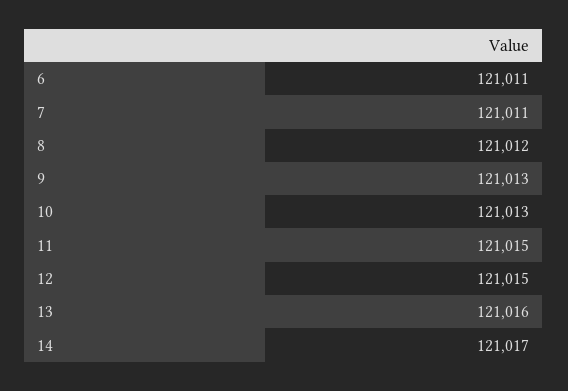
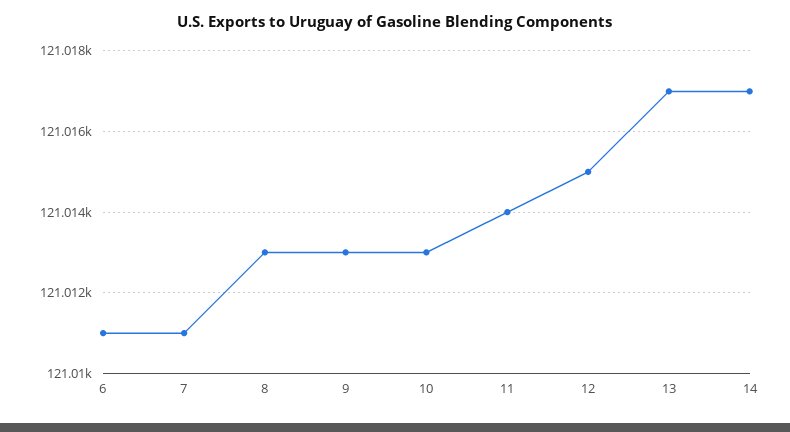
8: 121012 -> 121013
11: 121015 -> 121014
13: 121016 -> 121017

